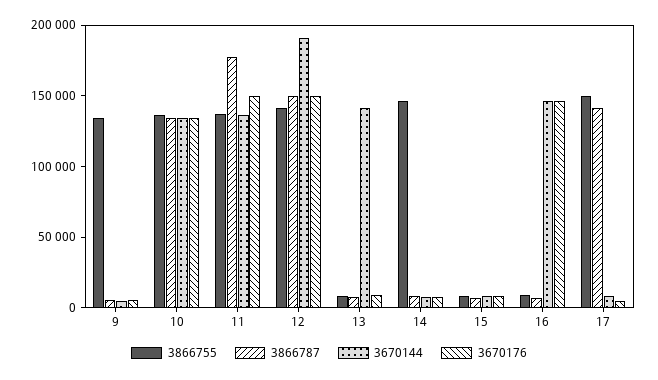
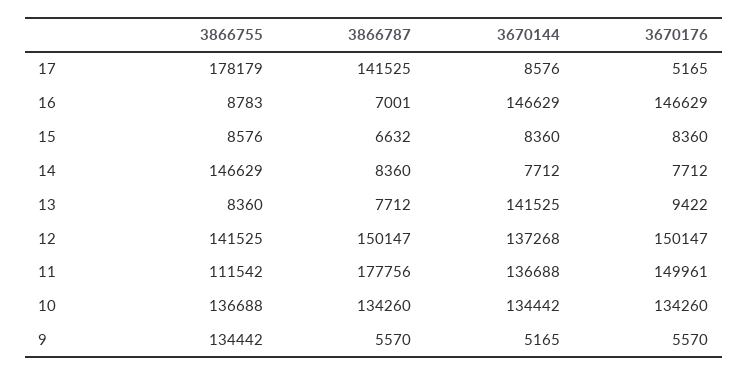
3866755, 11: 140000 -> 111542
3670144, 12: 190000 -> 137268
3866755, 17: 150000 -> 178179

